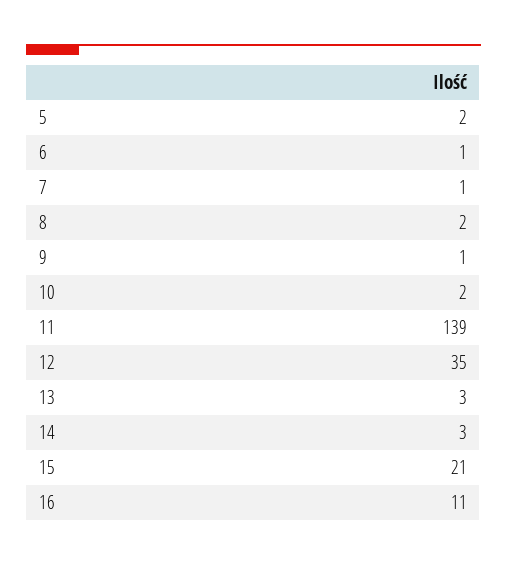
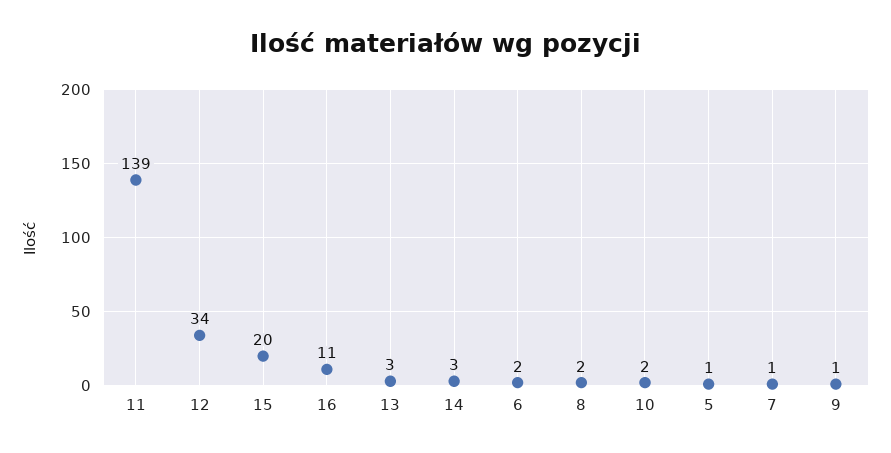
5: 2 -> 1
6: 1 -> 2
12: 35 -> 34
15: 21 -> 20

